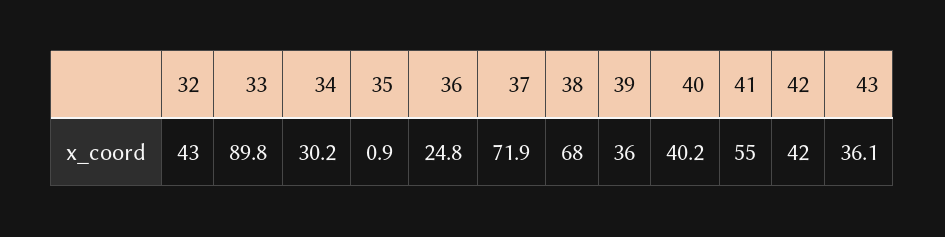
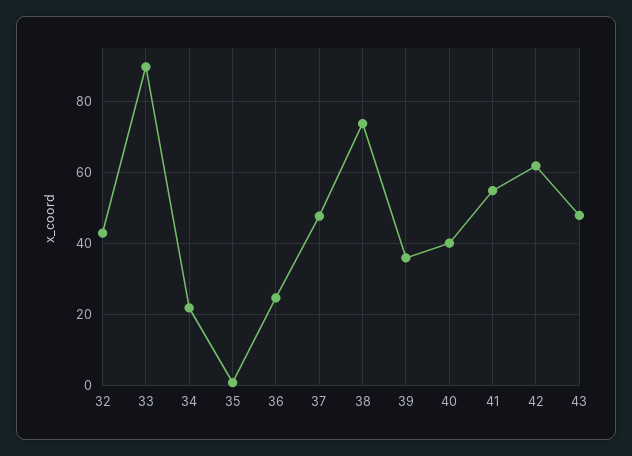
34: 30.2 -> 22
37: 71.9 -> 48
38: 68 -> 74
42: 42 -> 62
43: 36.1 -> 48

